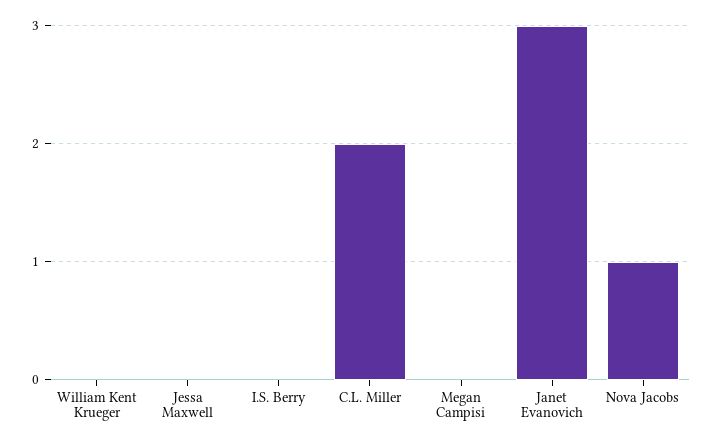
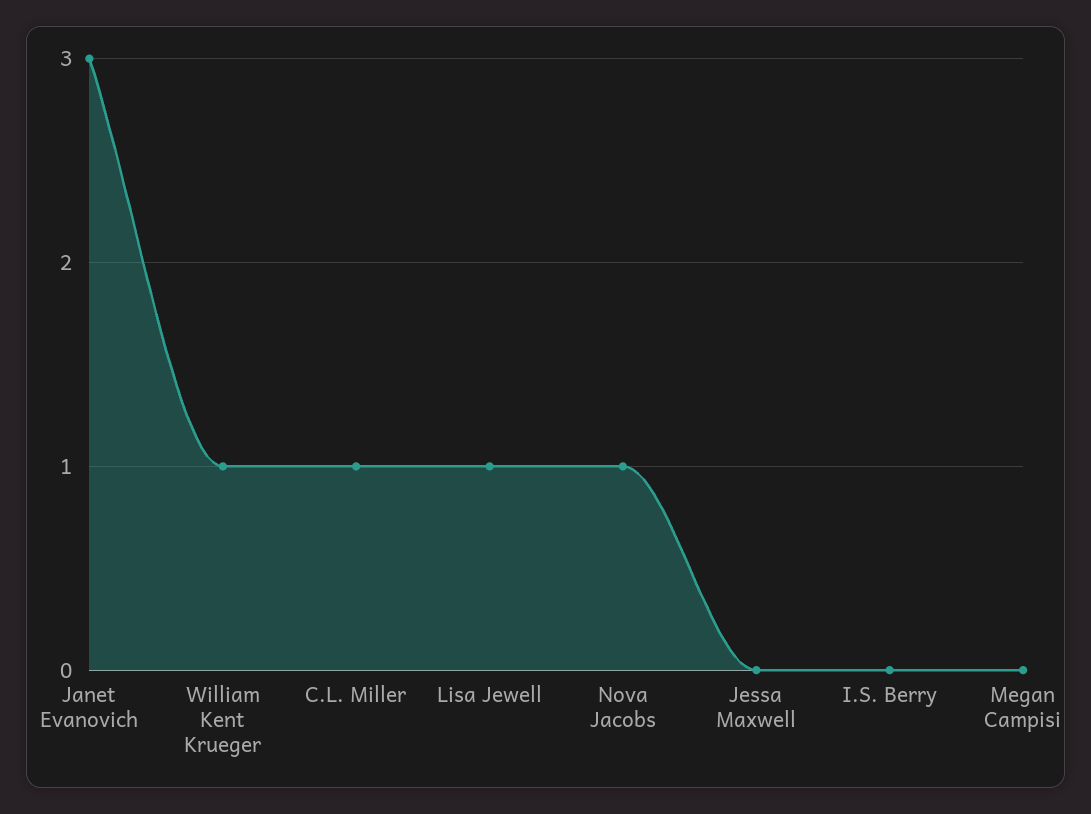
William Kent Krueger: 0 -> 1
C.L. Miller: 2 -> 1
Lisa Jewell: none -> 1

